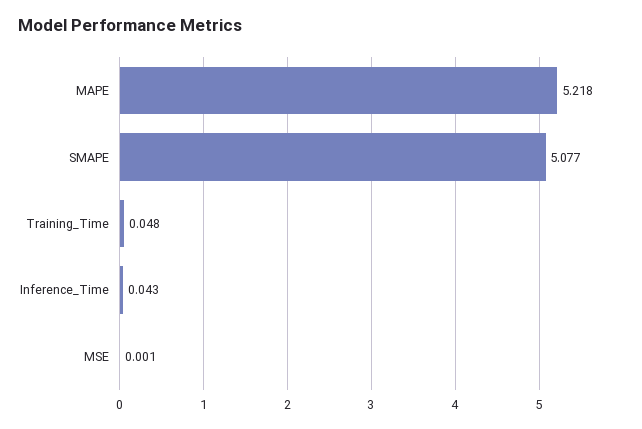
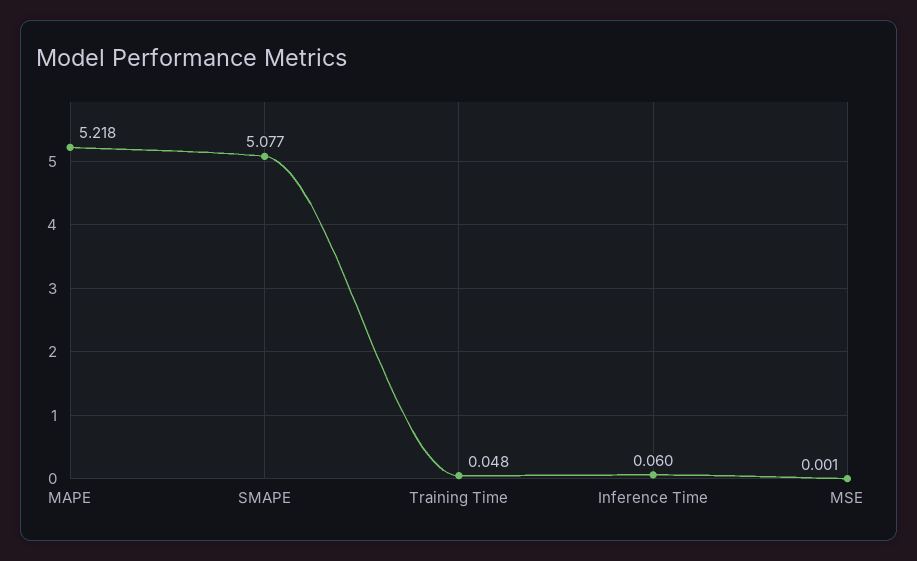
Inference_Time: 0.043 -> 0.06

